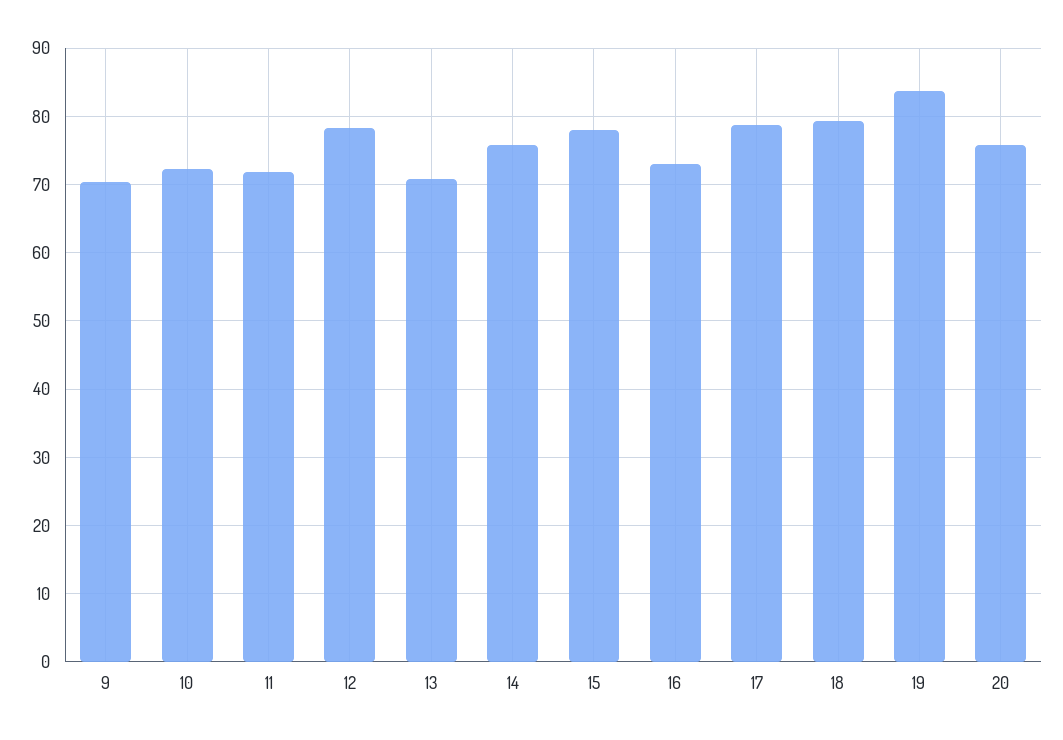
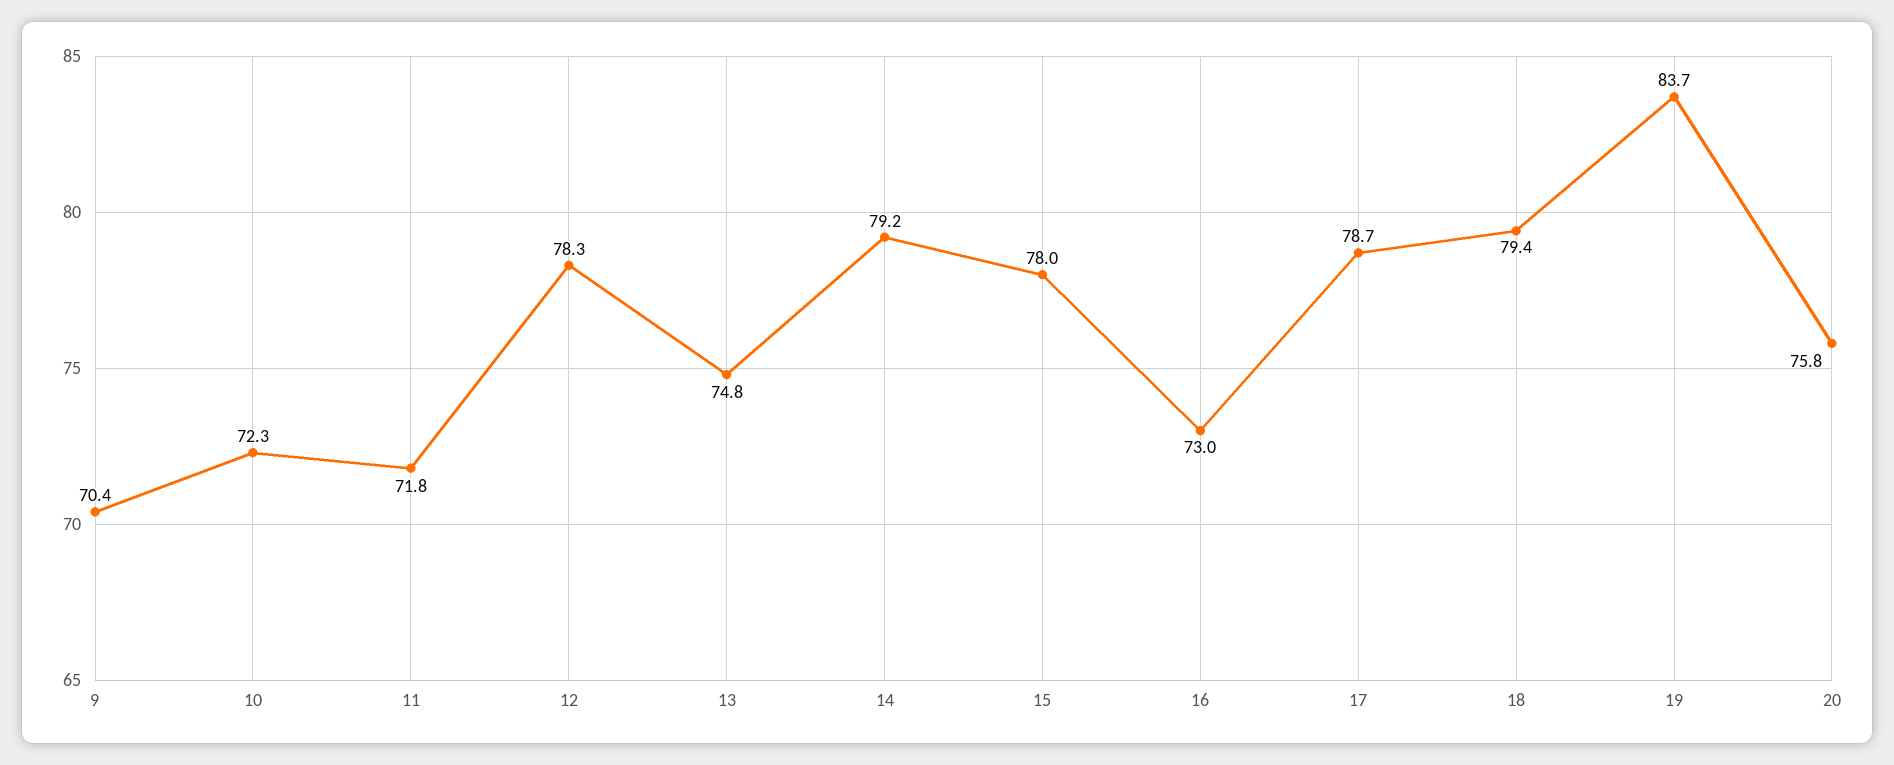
13: 71 -> 74.8
14: 76 -> 79.2

